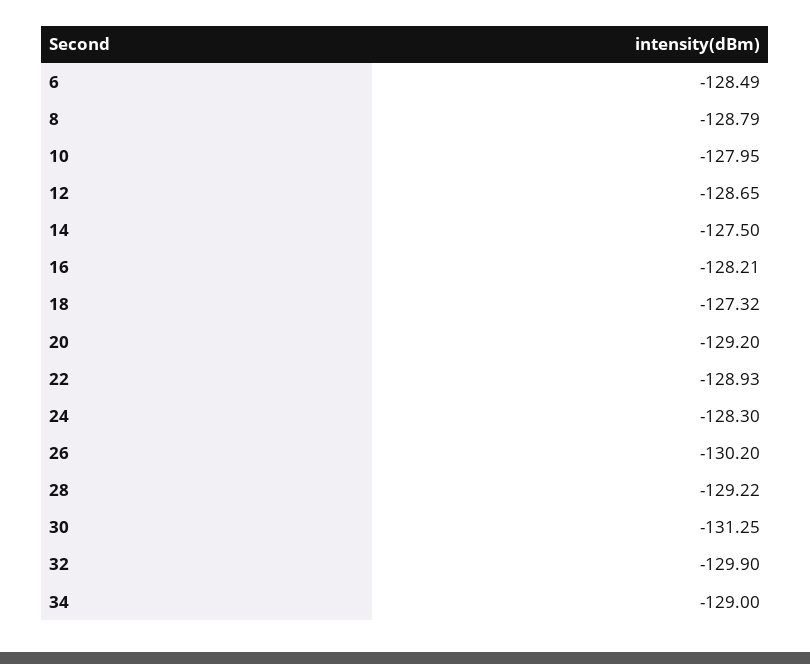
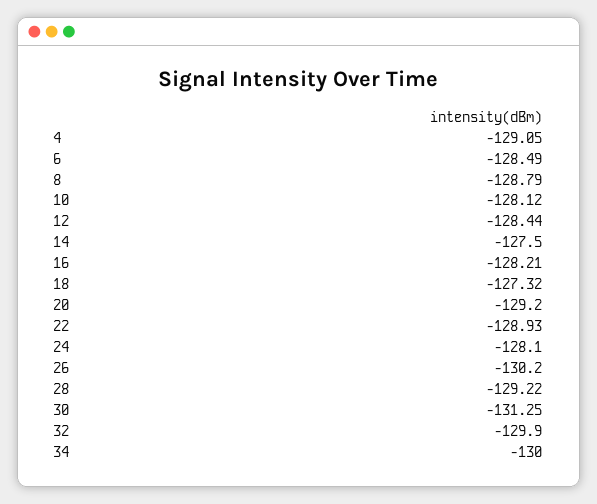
10: -127.95 -> -128.12
12: -128.65 -> -128.44
24: -128.3 -> -128.1
34: -129 -> -130
4: none -> -129.05

